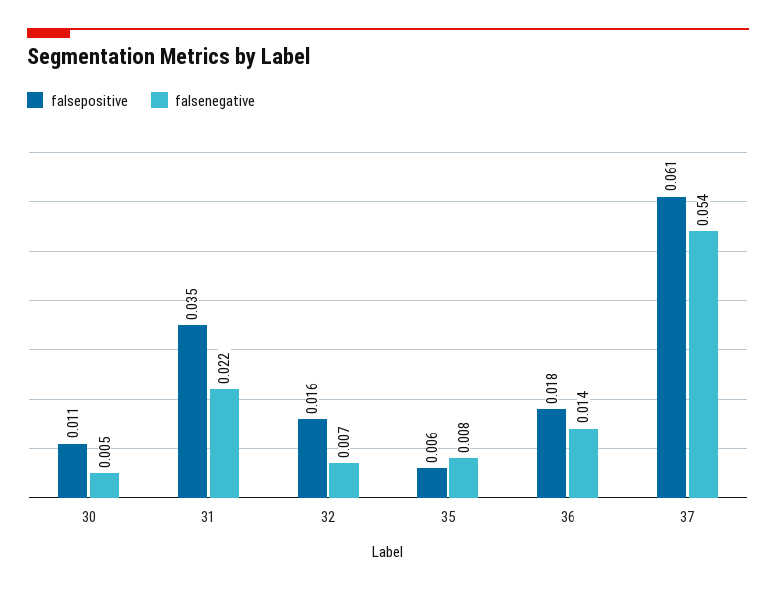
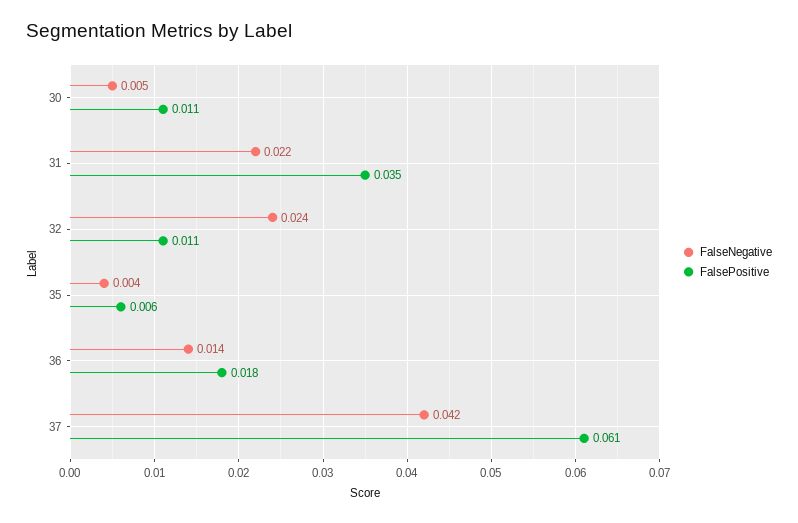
falsepositive, 32: 0.016 -> 0.011
falsenegative, 32: 0.007 -> 0.024
falsenegative, 35: 0.008 -> 0.004
falsenegative, 37: 0.054 -> 0.042

